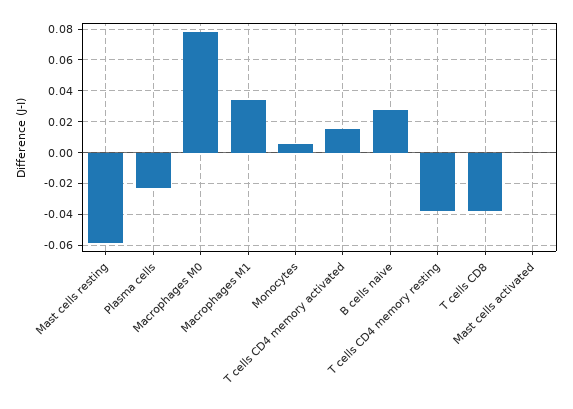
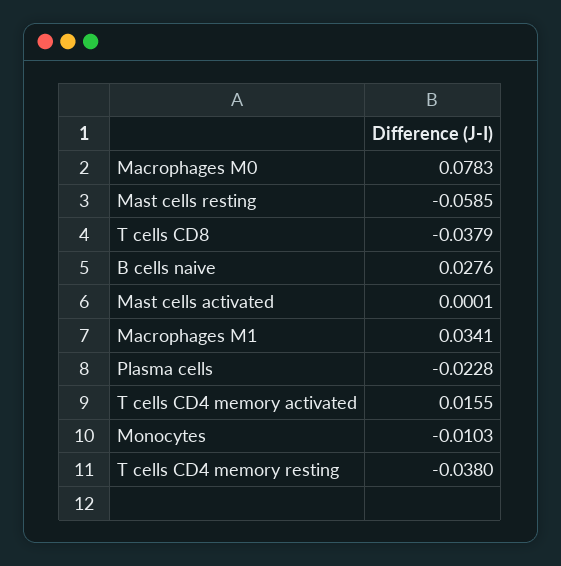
Monocytes: 0.005 -> -0.0103

